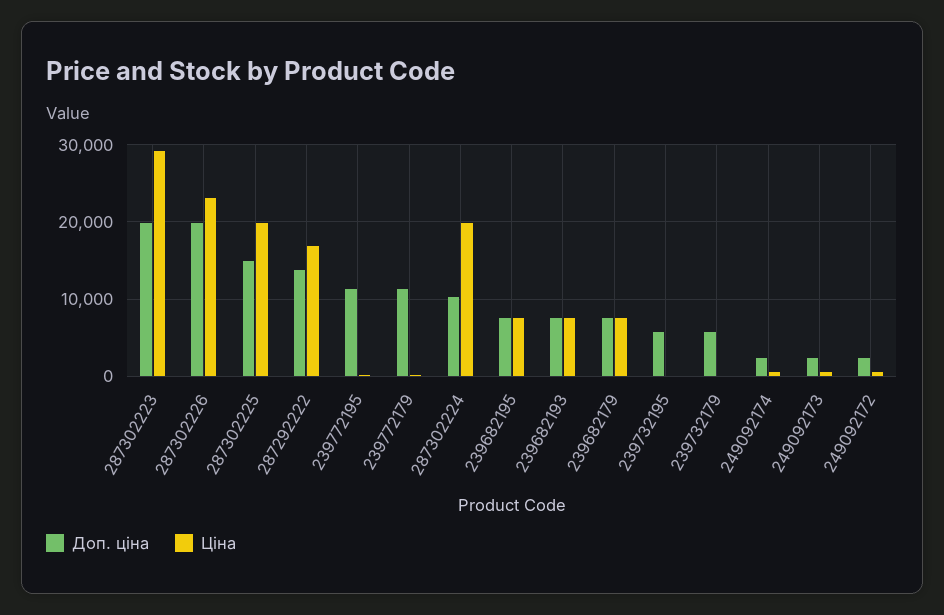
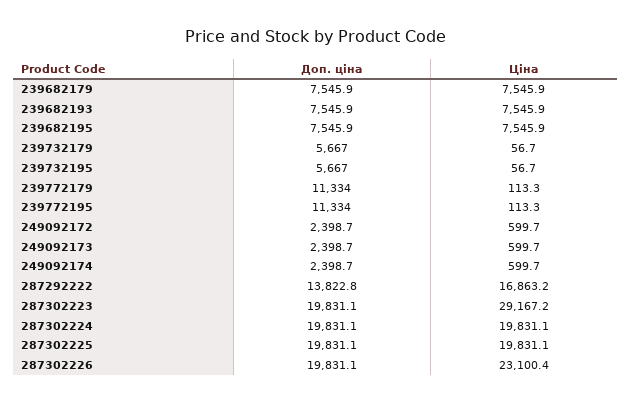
Доп. ціна, 287302225: 15000 -> 19831.1
Доп. ціна, 287302224: 10000 -> 19831.1

